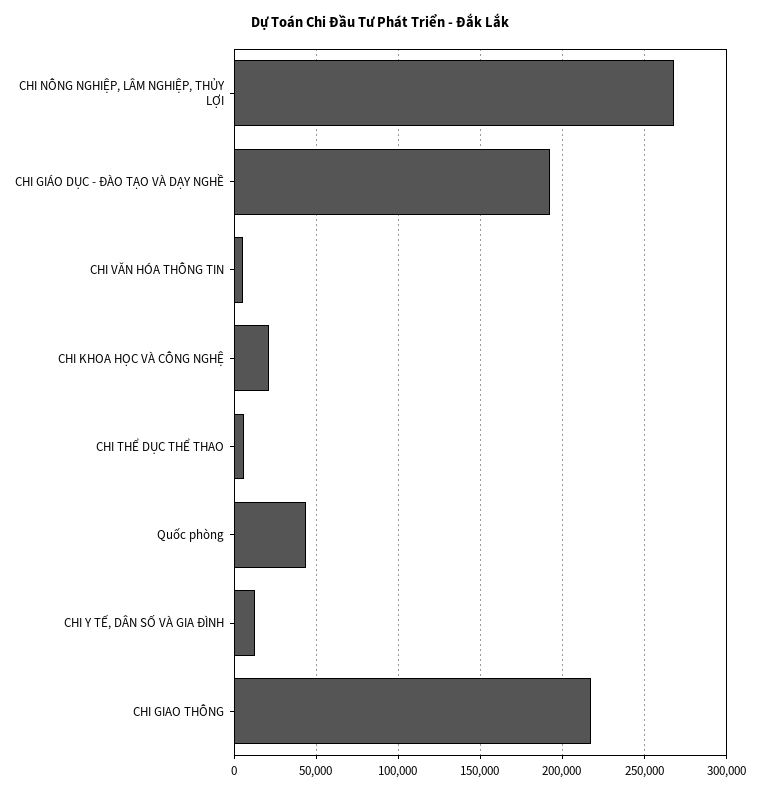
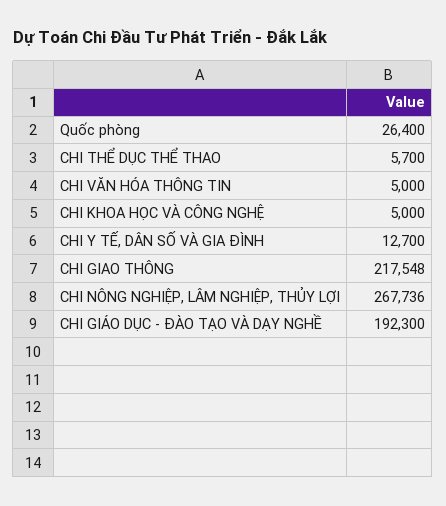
CHI KHOA HỌC VÀ CÔNG NGHỆ: 20000 -> 5000
Quốc phòng: 45000 -> 26400

